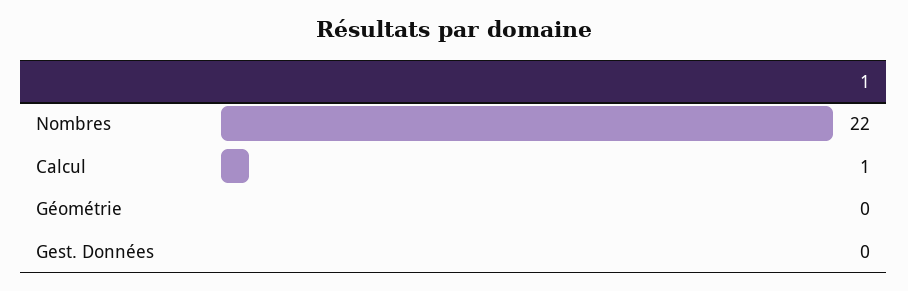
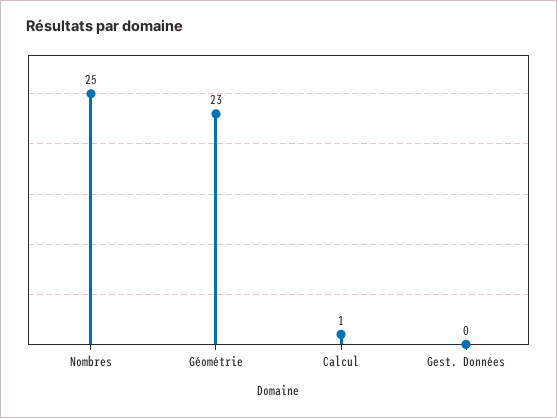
Nombres: 22 -> 25
Géométrie: 0 -> 23

